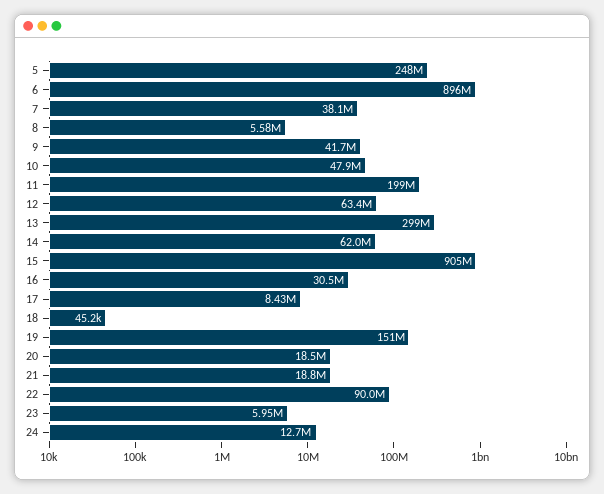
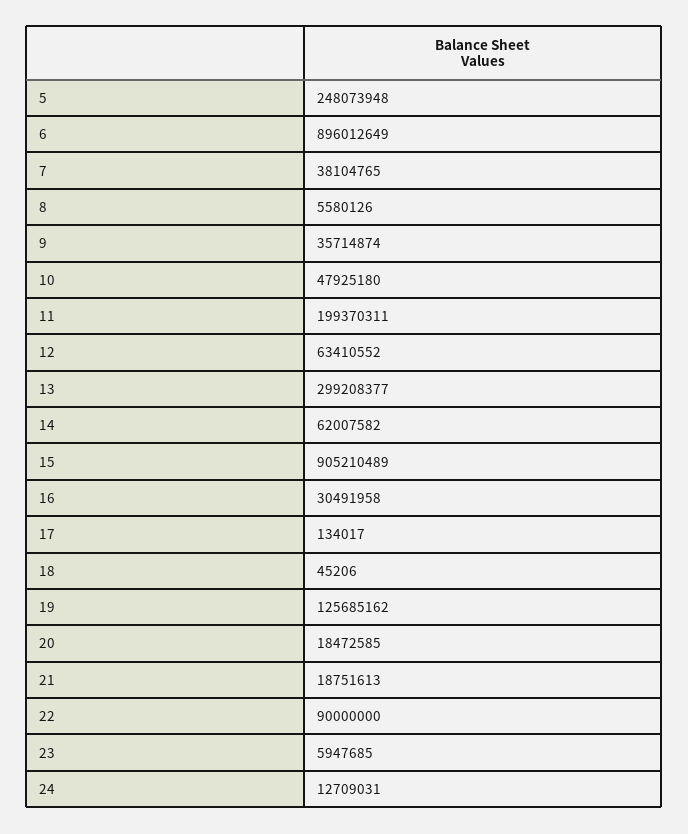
9: 41700000 -> 35714874
17: 8430000 -> 134017
19: 151000000 -> 125685162

